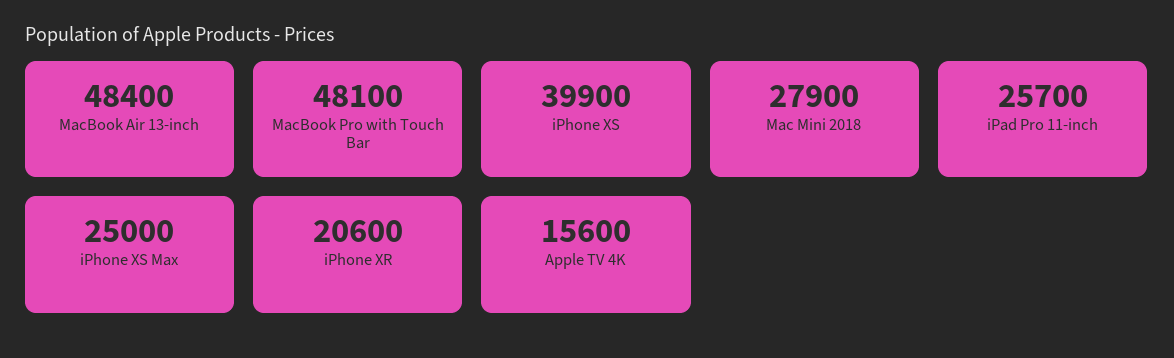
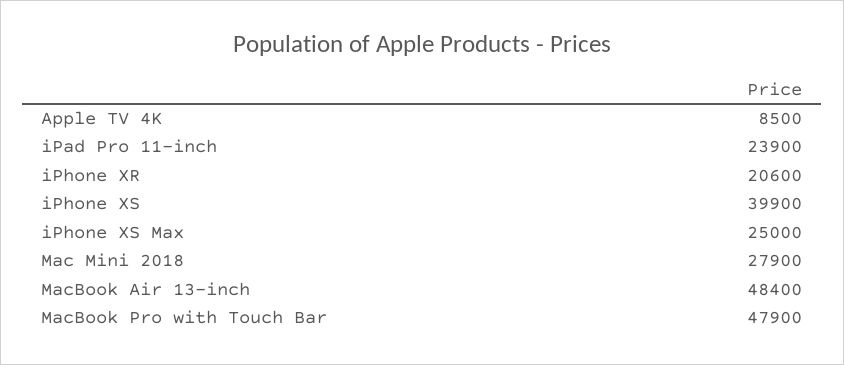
MacBook Pro with Touch Bar: 48100 -> 47900
iPad Pro 11-inch: 25700 -> 23900
Apple TV 4K: 15600 -> 8500

